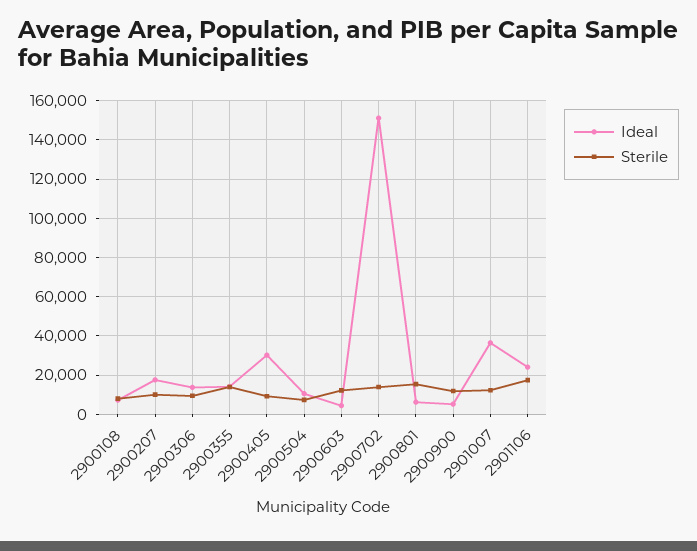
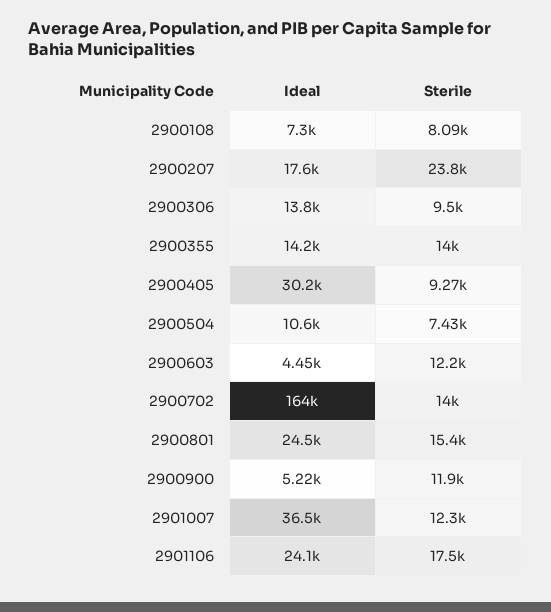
Sterile, 2900207: 10000 -> 23800
Ideal, 2900702: 150000 -> 164000
Ideal, 2900801: 5000 -> 24500

